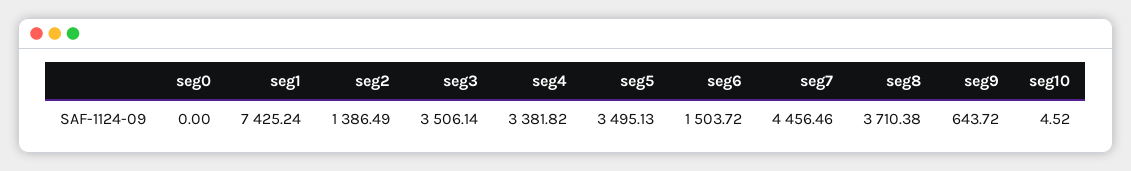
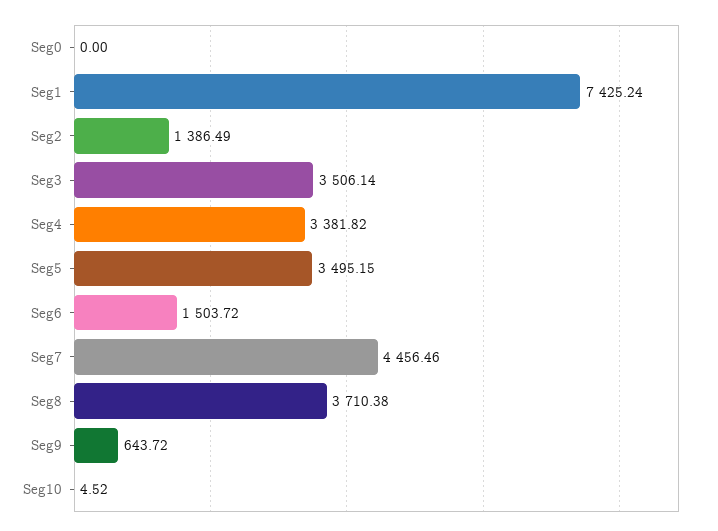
seg5: 3495.13 -> 3495.15

